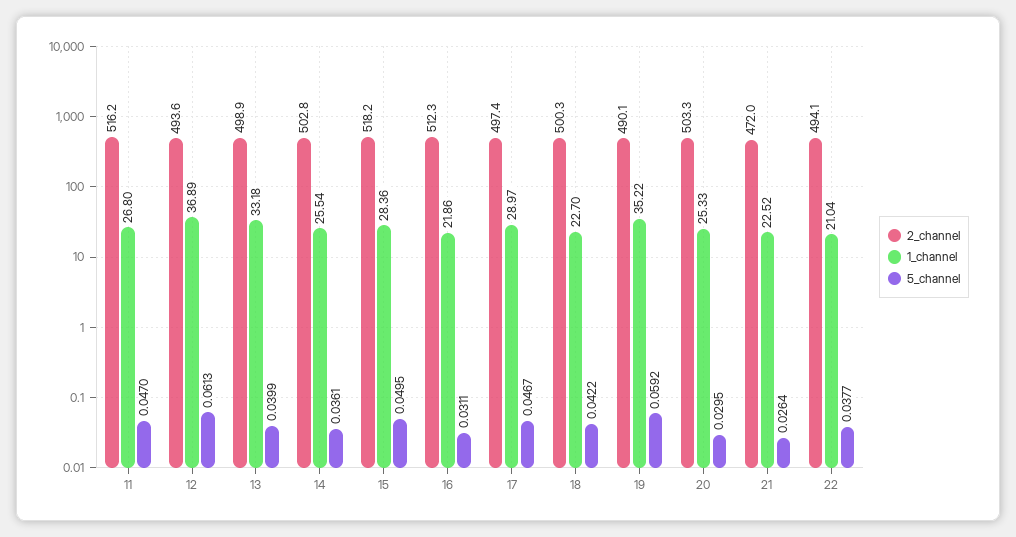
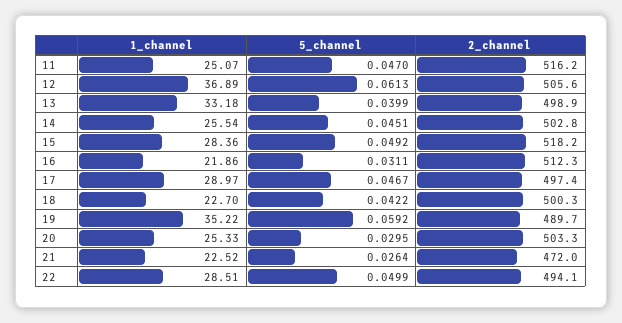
1_channel, 11: 26.8 -> 25.07
2_channel, 12: 493.6 -> 505.6
5_channel, 14: 0.0361 -> 0.0451
5_channel, 15: 0.0495 -> 0.0492
2_channel, 19: 490.1 -> 489.7
1_channel, 22: 21.04 -> 28.51
5_channel, 22: 0.0377 -> 0.0499

